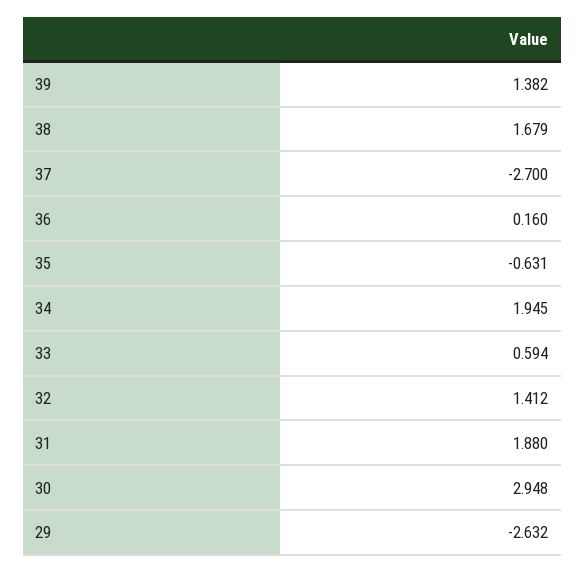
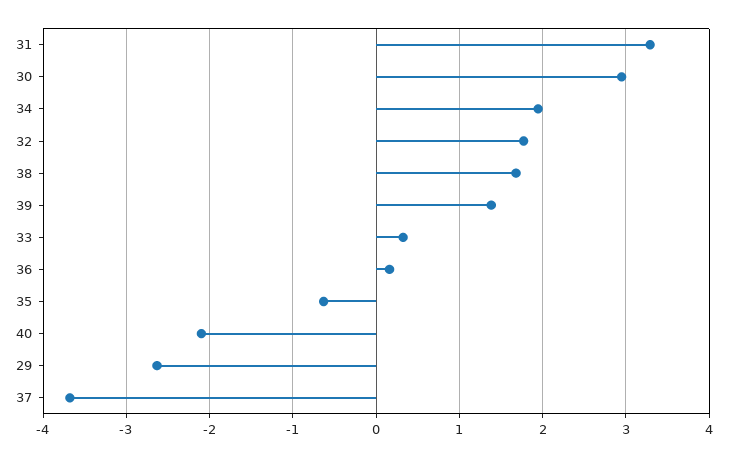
37: -2.7 -> -3.7
33: 0.594 -> 0.3
32: 1.412 -> 1.8
31: 1.88 -> 3.3
40: none -> -2.1

